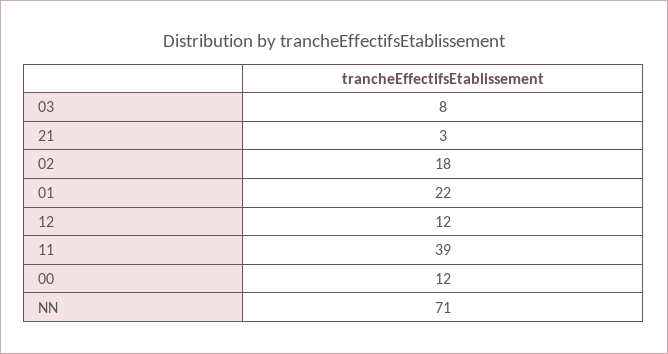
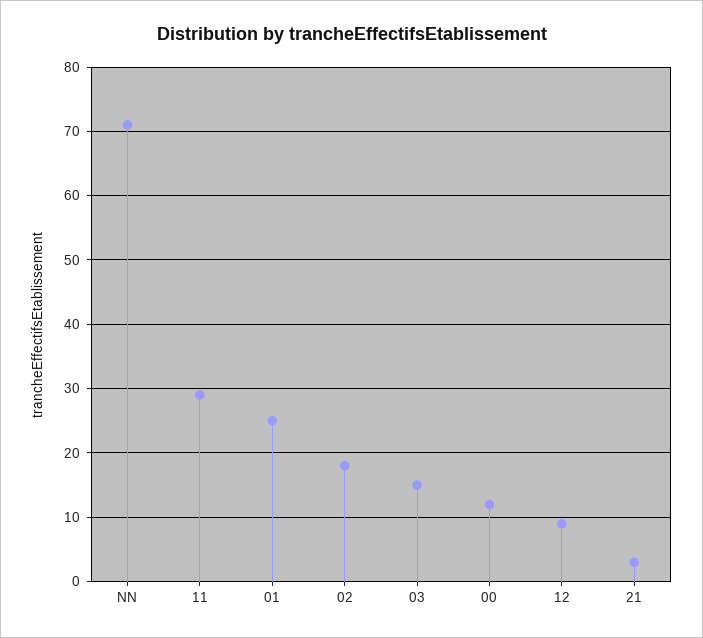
03: 8 -> 15
01: 22 -> 25
12: 12 -> 9
11: 39 -> 29

